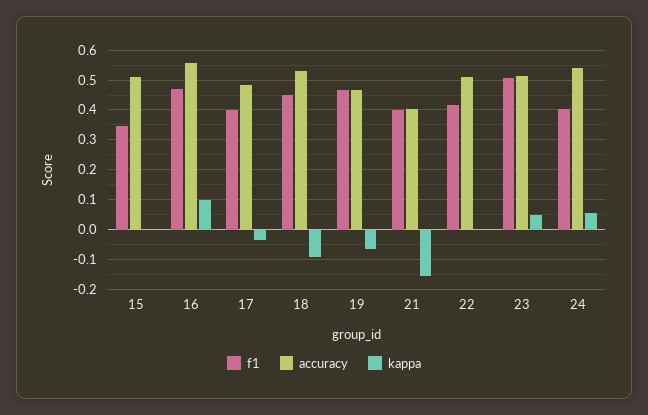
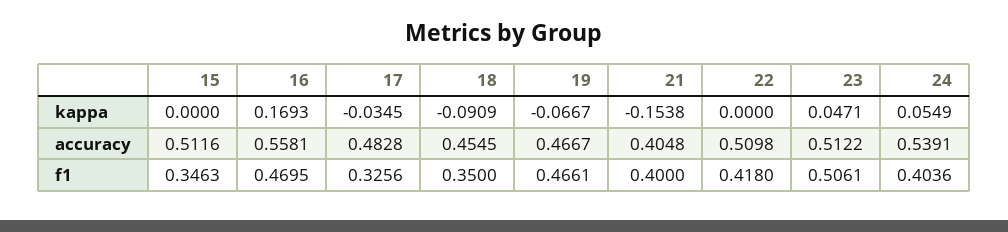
kappa, 16: 0.1 -> 0.1693
f1, 17: 0.4 -> 0.3256
f1, 18: 0.45 -> 0.35
accuracy, 18: 0.525 -> 0.4545

